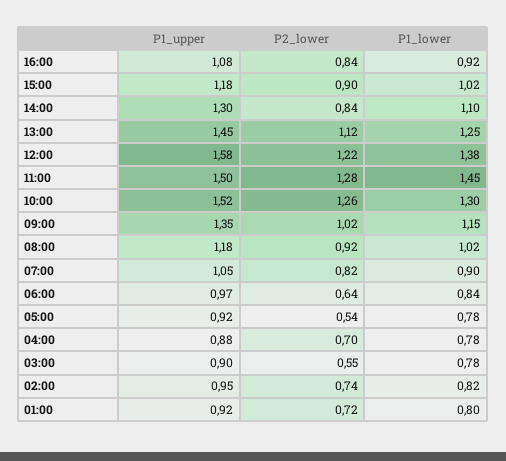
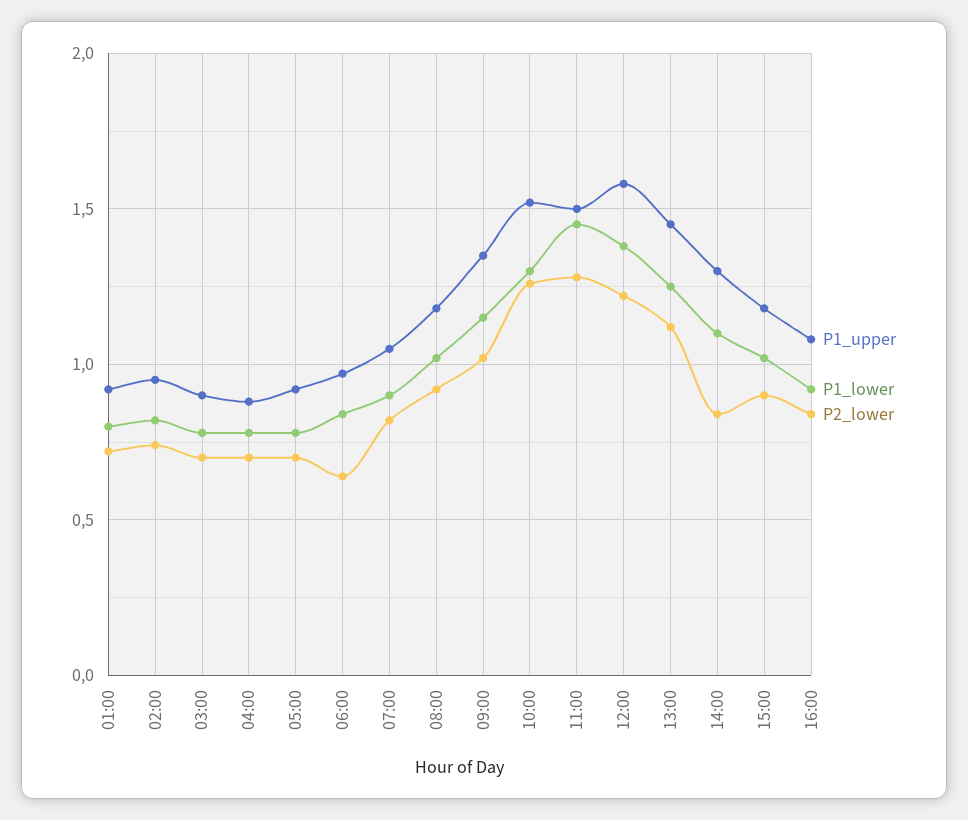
P2_lower, 05:00: 0.54 -> 0.7
P2_lower, 03:00: 0.55 -> 0.7

